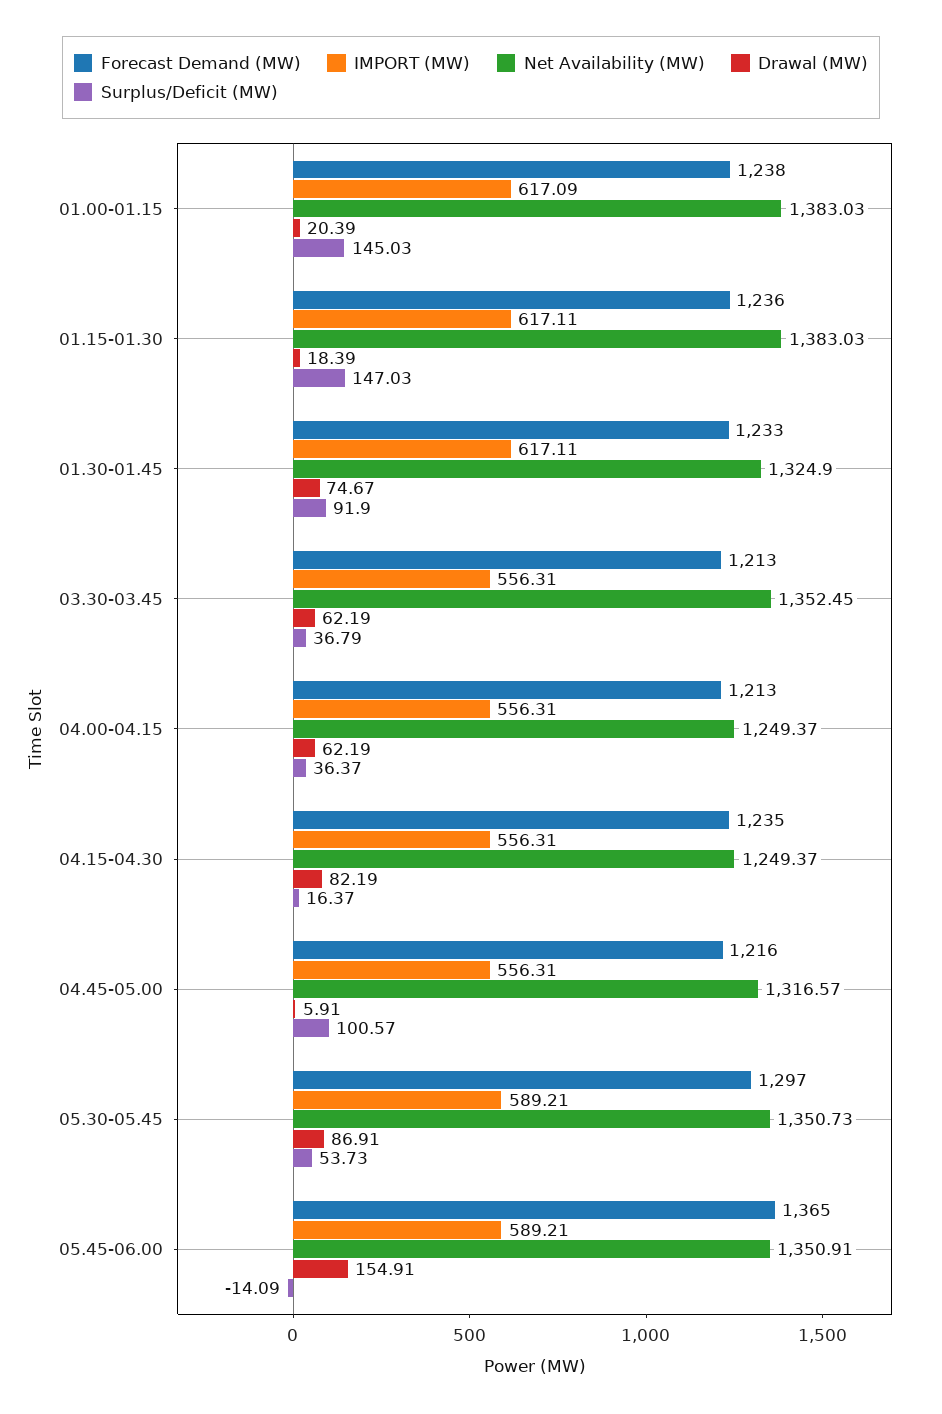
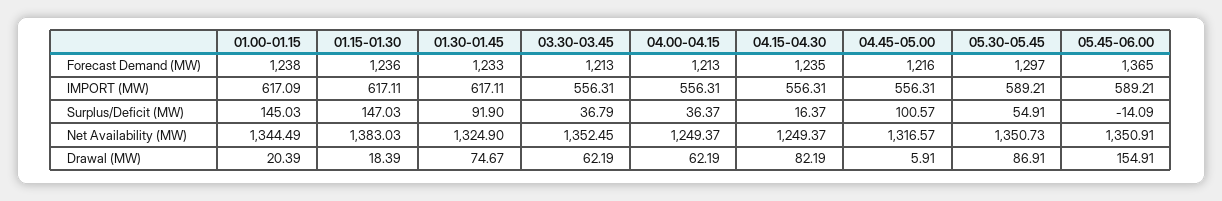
Net Availability (MW), 01.00-01.15: 1383.03 -> 1344.49
Surplus/Deficit (MW), 05.30-05.45: 53.73 -> 54.91

